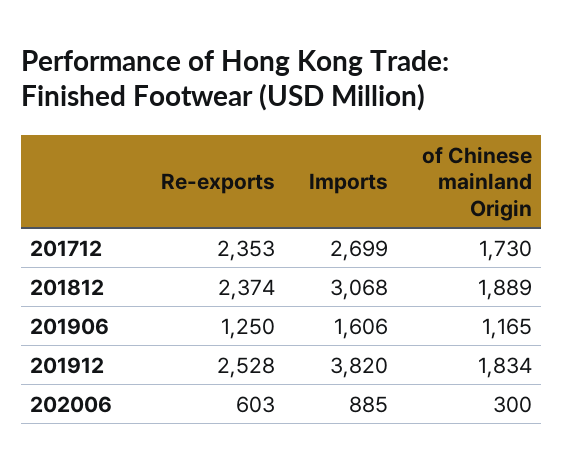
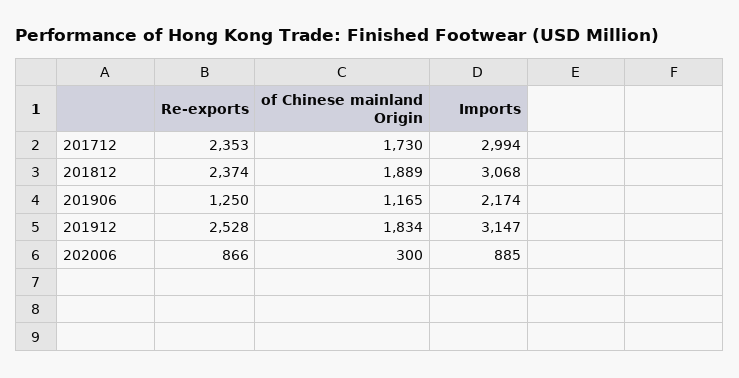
Imports, 201712: 2699 -> 2994
Imports, 201906: 1606 -> 2174
Imports, 201912: 3820 -> 3147
Re-exports, 202006: 603 -> 866

